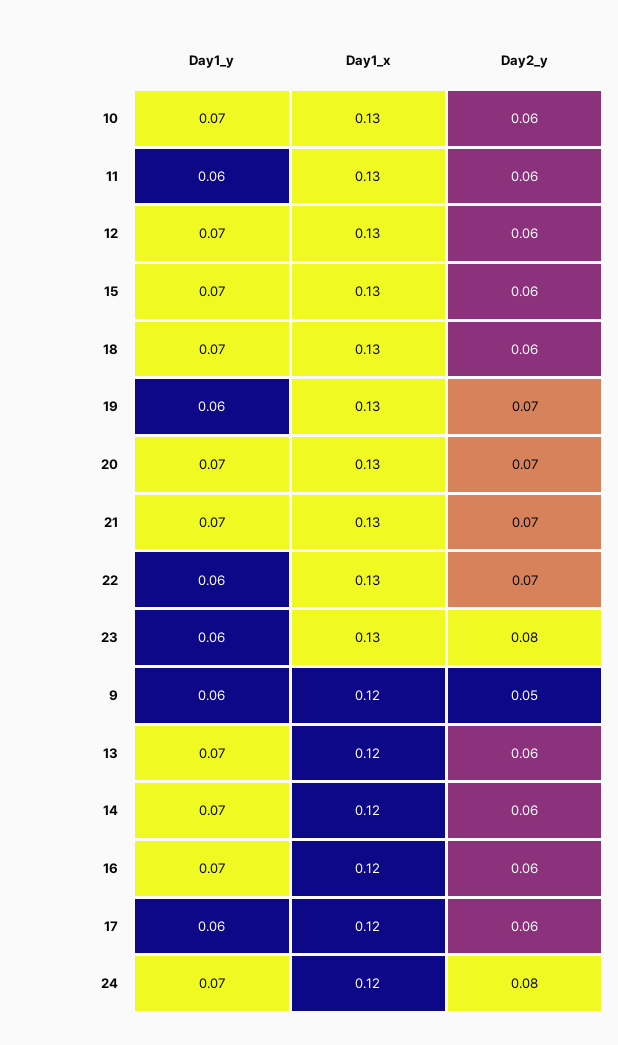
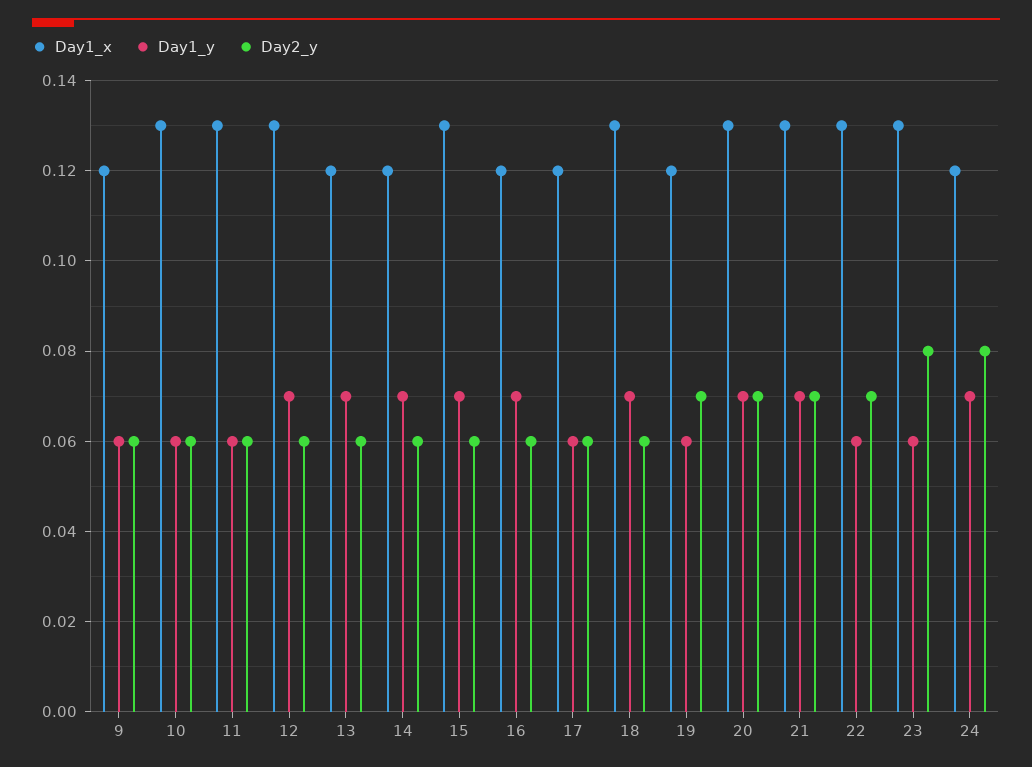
Day1_y, 10: 0.07 -> 0.06
Day1_x, 19: 0.13 -> 0.12
Day2_y, 9: 0.05 -> 0.06

